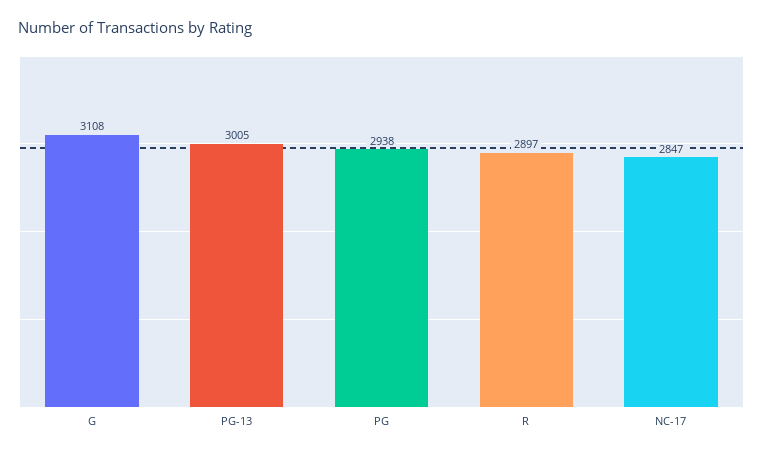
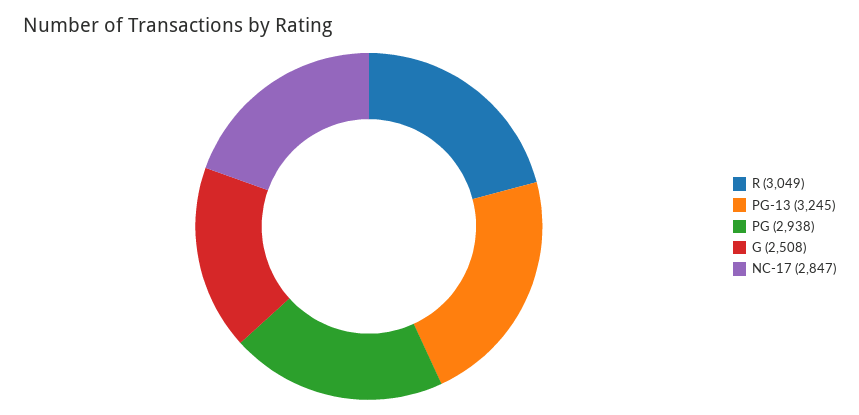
G: 3108 -> 2508
PG-13: 3005 -> 3245
R: 2897 -> 3049

